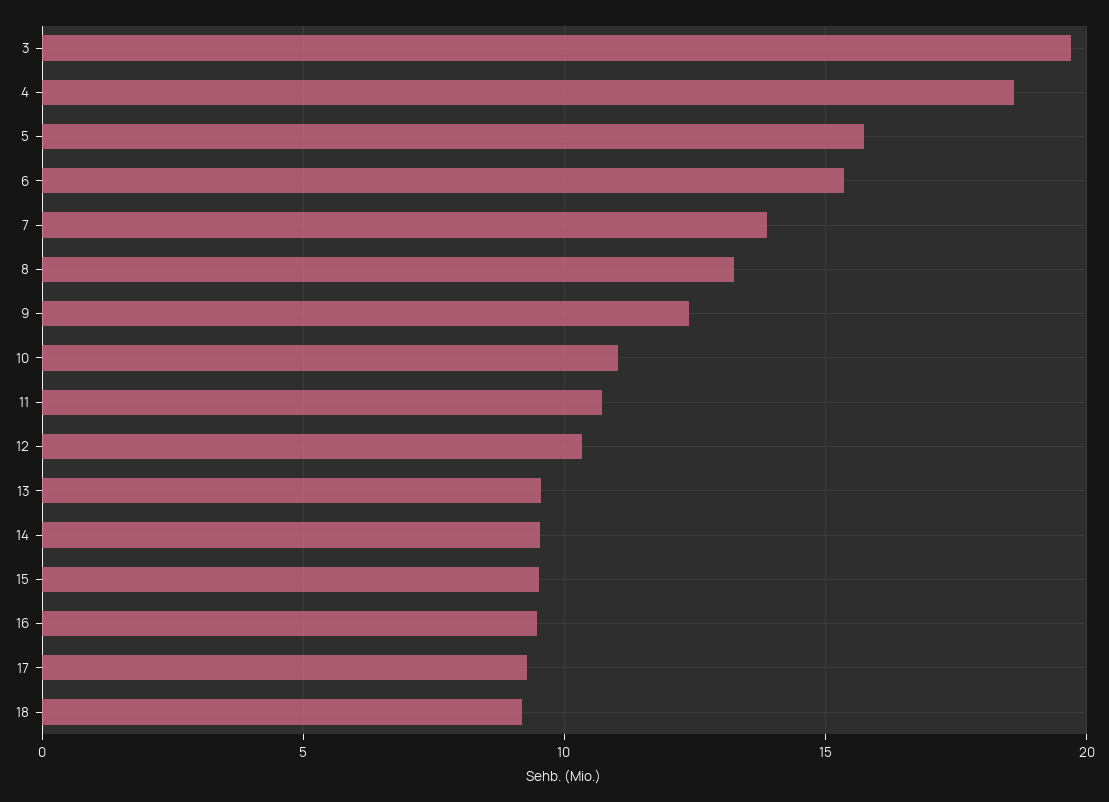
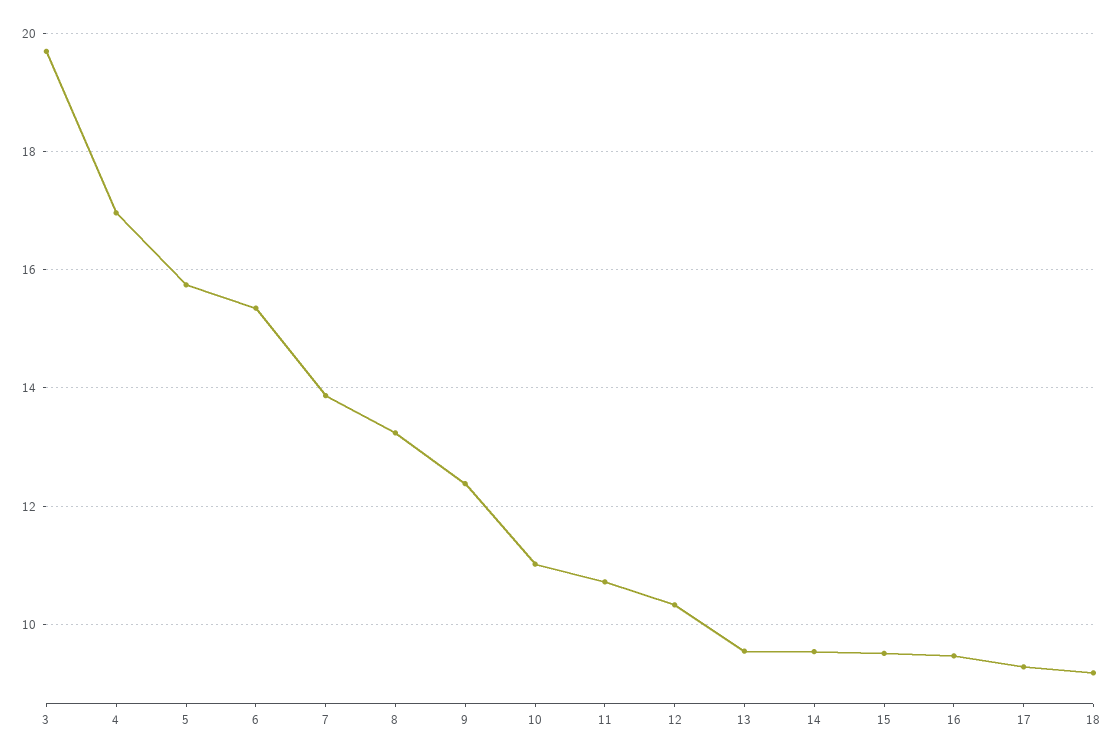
4: 18.5 -> 17

